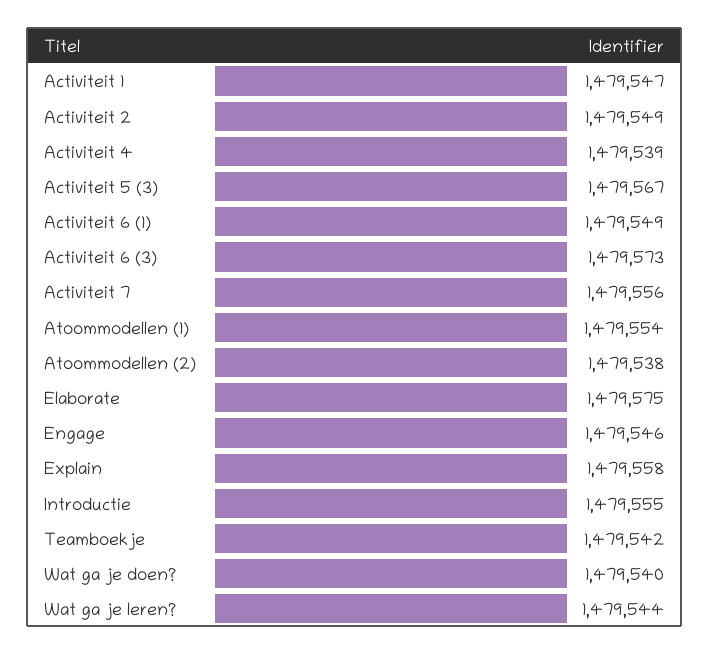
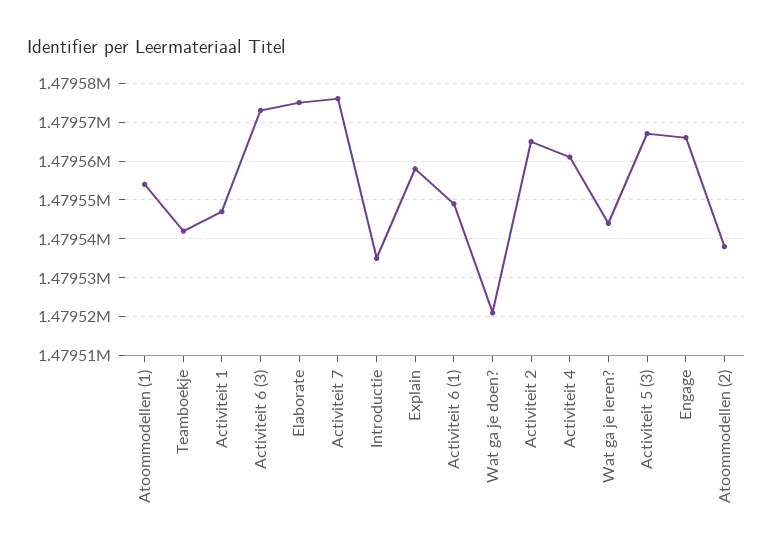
Activiteit 2: 1479549 -> 1479565
Activiteit 4: 1479539 -> 1479560
Activiteit 7: 1479556 -> 1479575
Engage: 1479546 -> 1479565
Introductie: 1479555 -> 1479535
Wat ga je doen?: 1479540 -> 1479520

